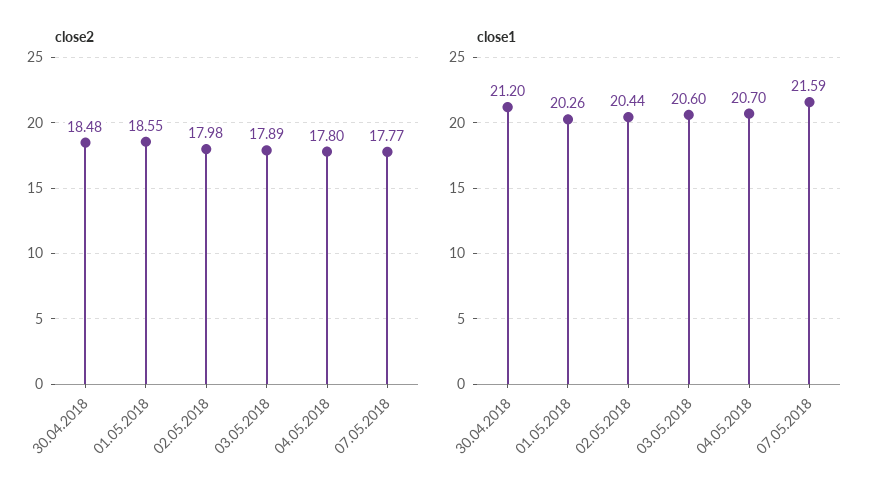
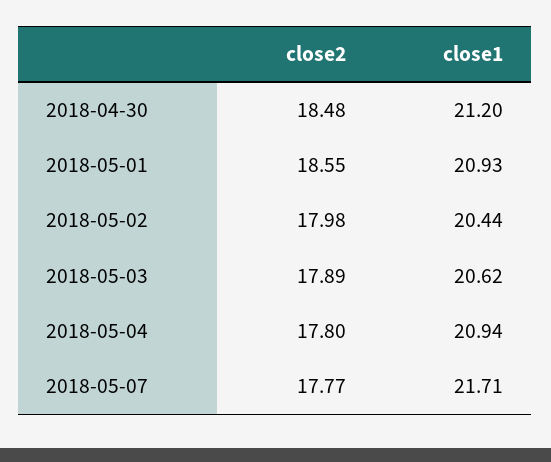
close1, 01.05.2018: 20.26 -> 20.93
close1, 03.05.2018: 20.6 -> 20.62
close1, 04.05.2018: 20.7 -> 20.94
close1, 07.05.2018: 21.59 -> 21.71

